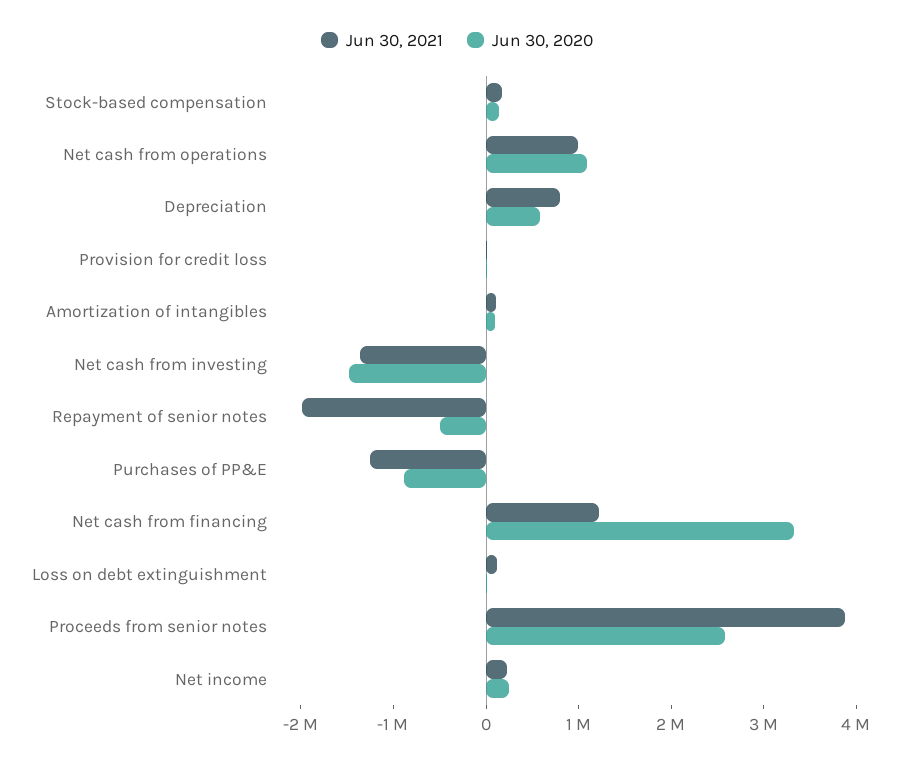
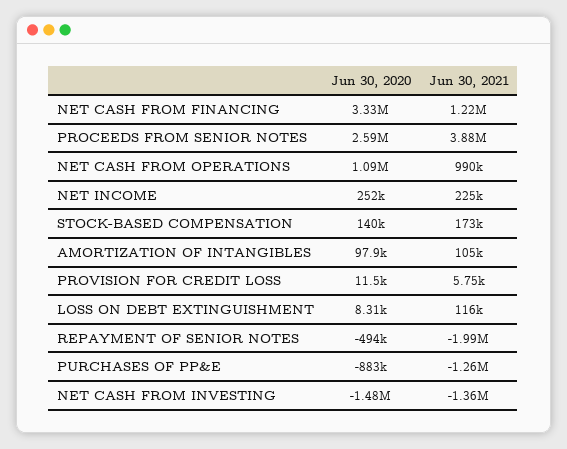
Jun 30, 2021, Depreciation: 800000 -> none
Jun 30, 2020, Depreciation: 600000 -> none

